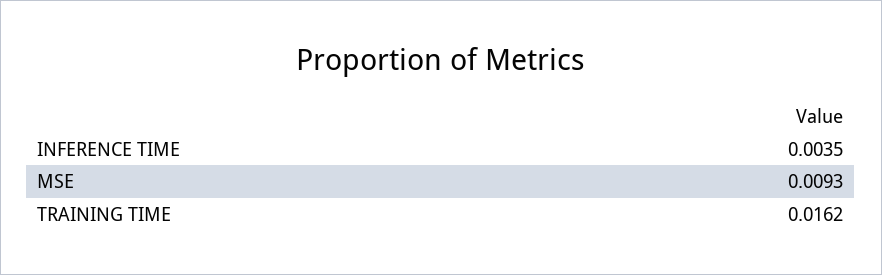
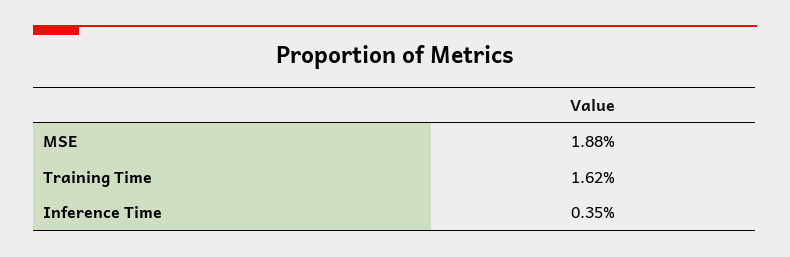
MSE: 0.0093 -> 0.0188

